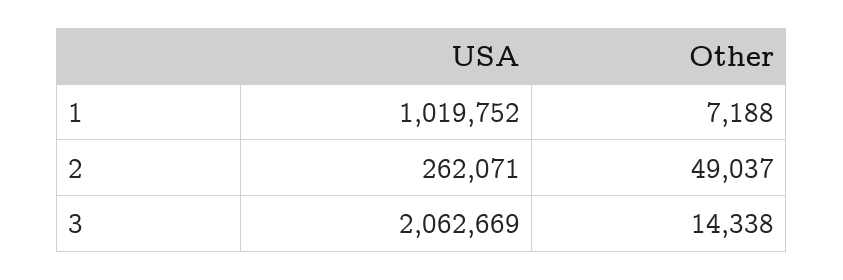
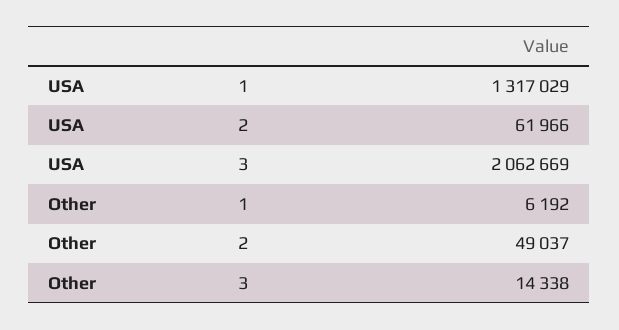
USA, 1: 1019752 -> 1317029
Other, 1: 7188 -> 6192
USA, 2: 262071 -> 61966

